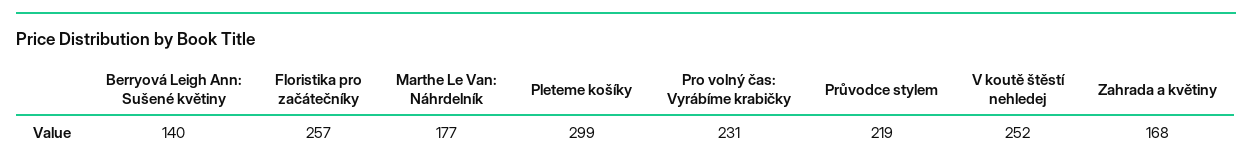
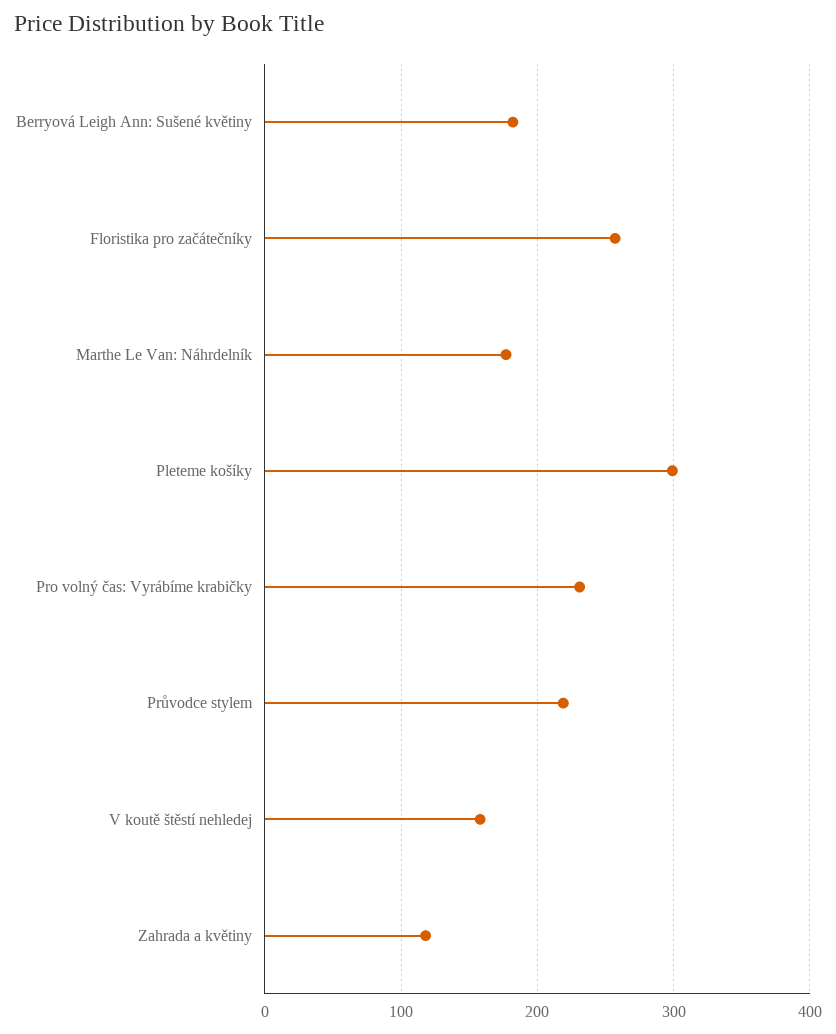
Berryová Leigh Ann: Sušené květiny: 140 -> 180
V koutě štěstí nehledej: 252 -> 160
Zahrada a květiny: 168 -> 120

